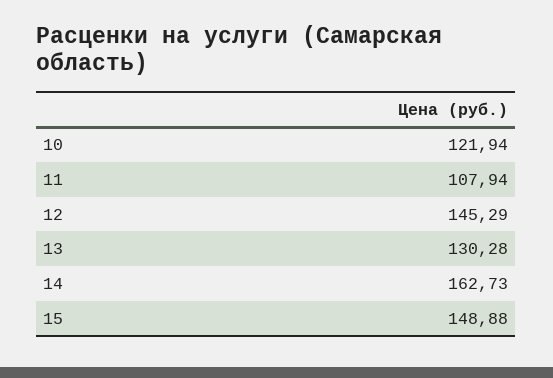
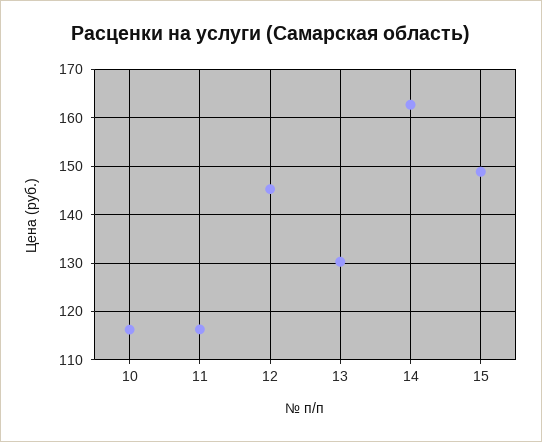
10: 121.94 -> 116
11: 107.94 -> 116

